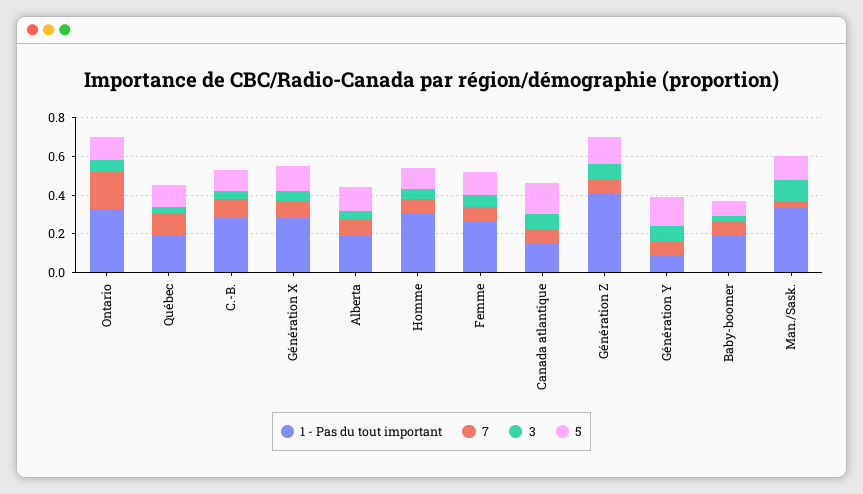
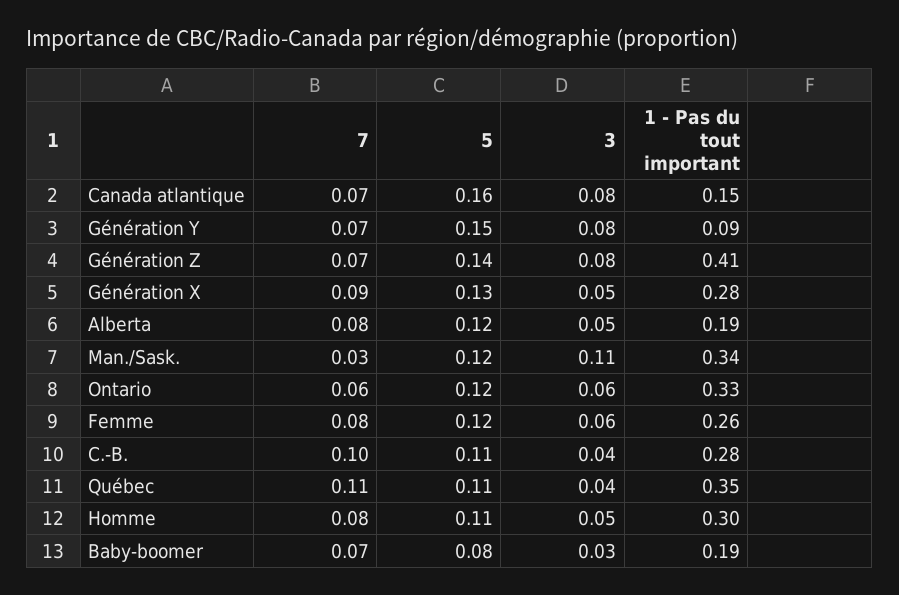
7, Ontario: 0.2 -> 0.06
1 - Pas du tout important, Québec: 0.2 -> 0.35

